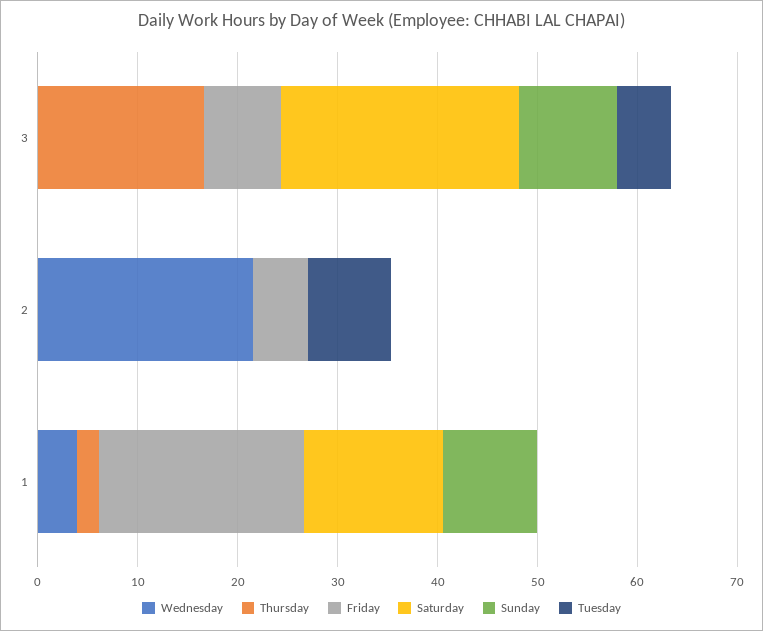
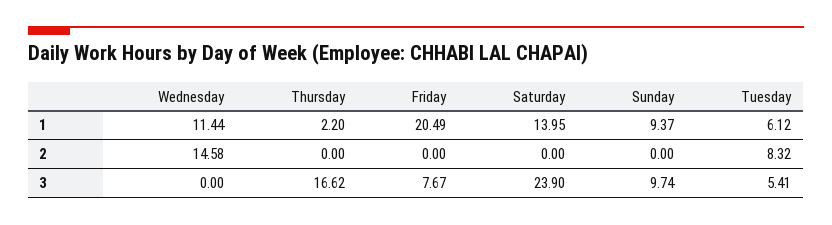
Wednesday, 2: 22 -> 14.58
Friday, 2: 6 -> 0
Wednesday, 1: 4 -> 11.44
Tuesday, 1: 0 -> 6.12

